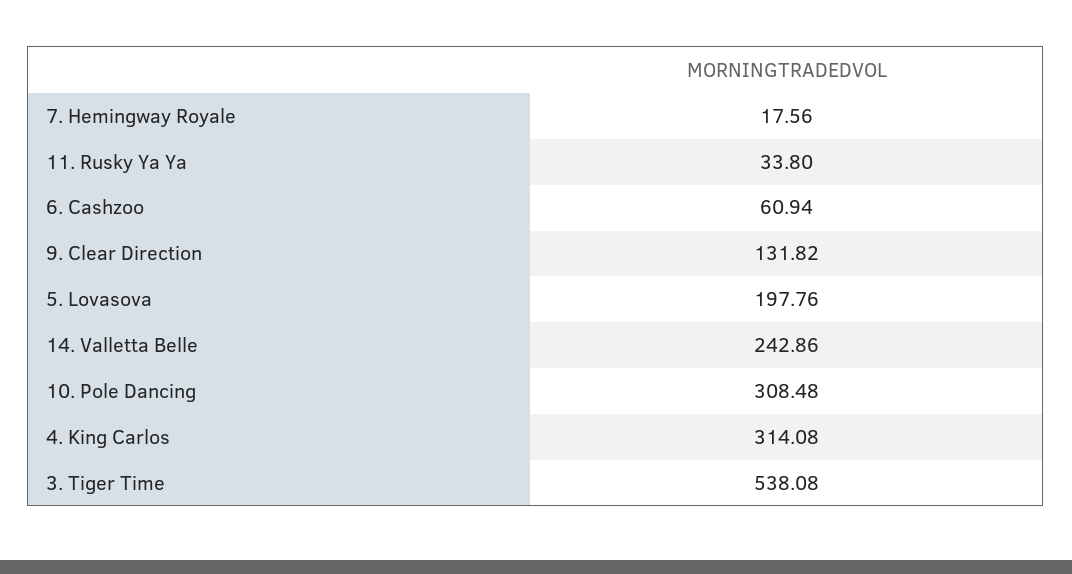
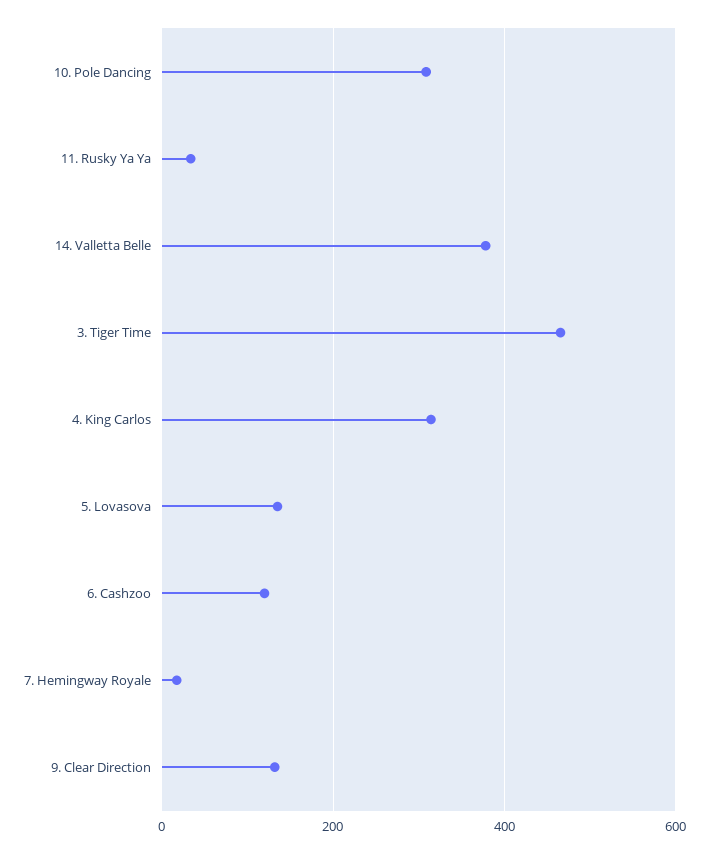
6. Cashzoo: 60.94 -> 120
5. Lovasova: 197.76 -> 140
14. Valletta Belle: 242.86 -> 380
3. Tiger Time: 538.08 -> 460

